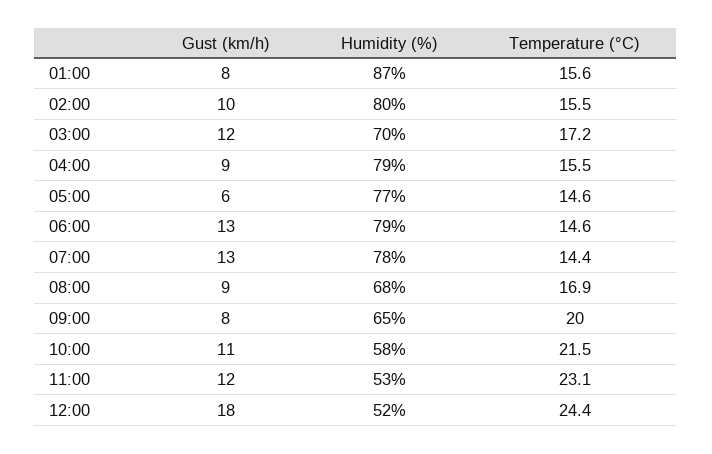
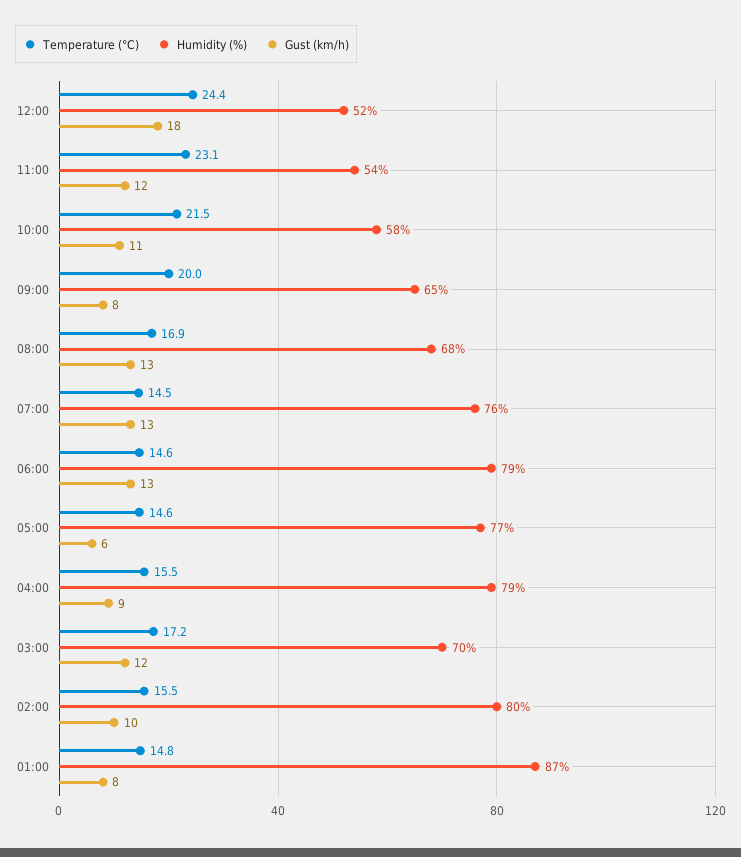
Temperature (°C), 01:00: 15.6 -> 14.8
Humidity (%), 07:00: 78 -> 76
Temperature (°C), 07:00: 14.4 -> 14.5
Gust (km/h), 08:00: 9 -> 13
Humidity (%), 11:00: 53 -> 54

